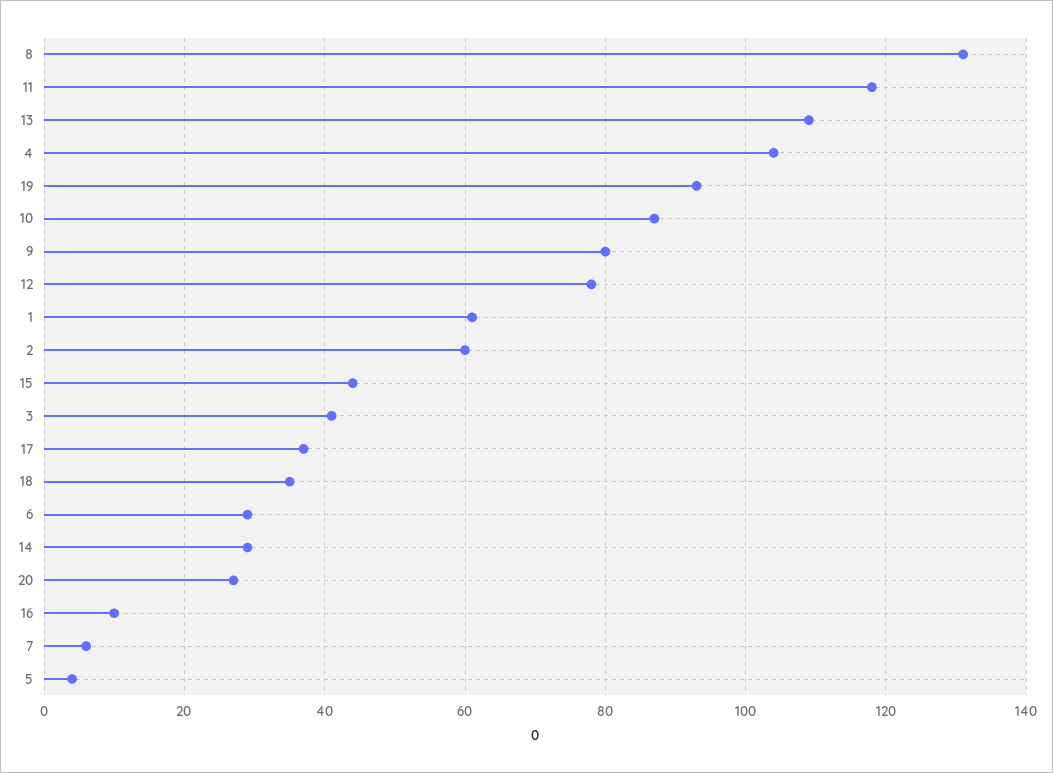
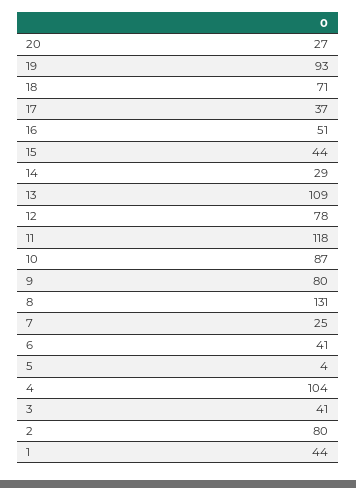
1: 60 -> 44
2: 60 -> 80
18: 35 -> 71
6: 30 -> 41
16: 10 -> 51
7: 5 -> 25

